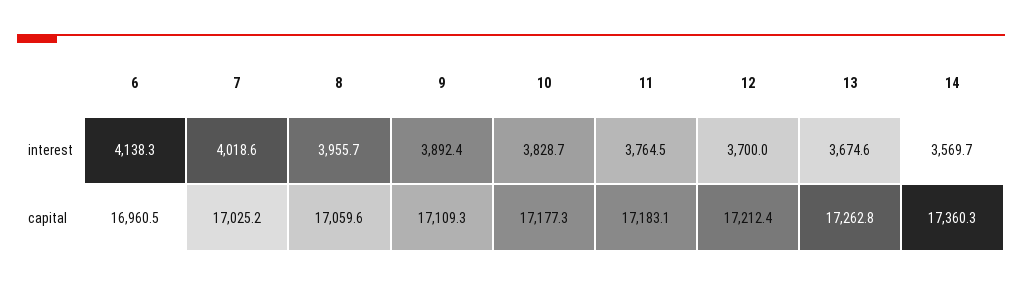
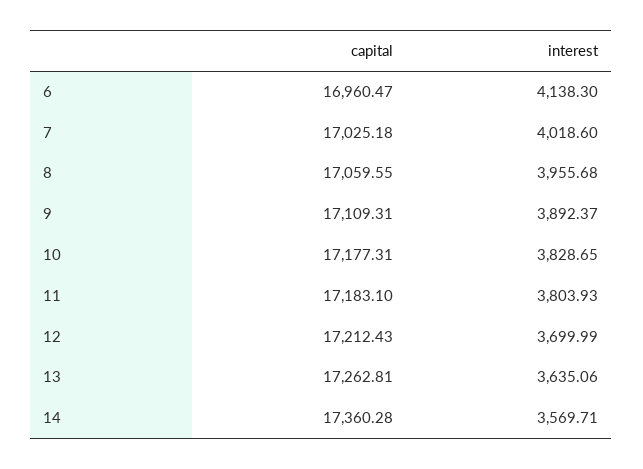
11, interest: 3764.5 -> 3803.93
13, interest: 3674.6 -> 3635.06

